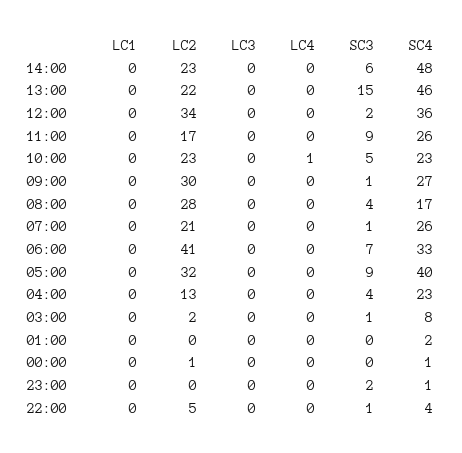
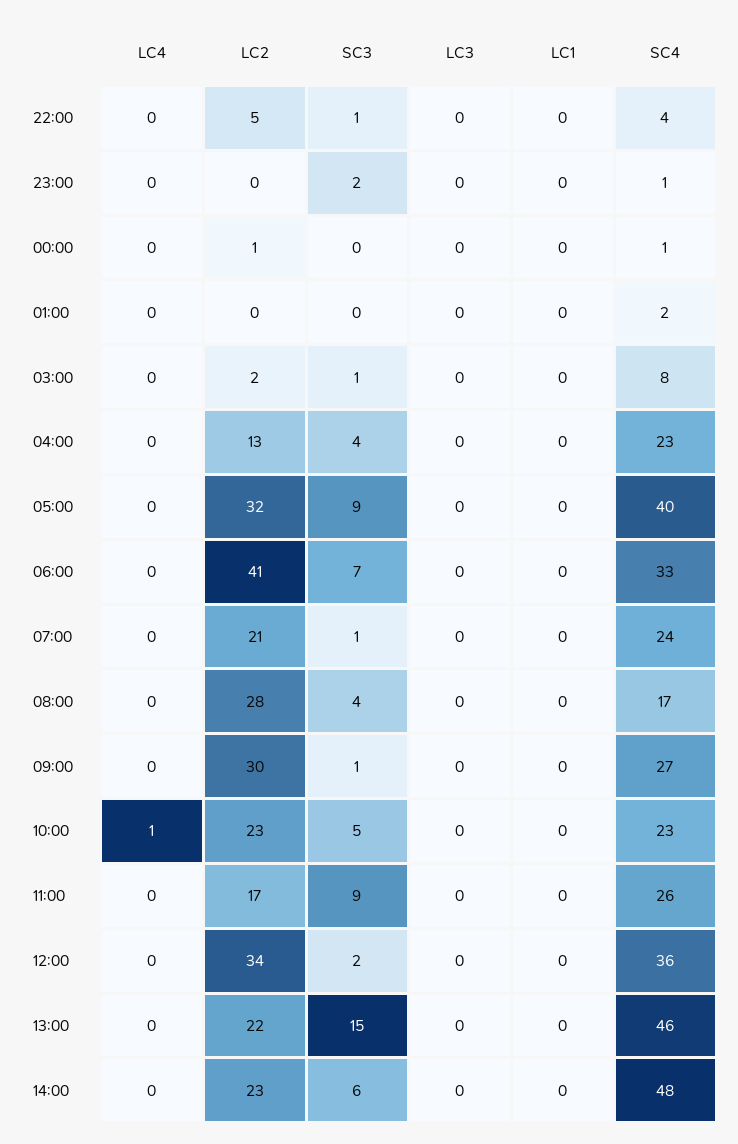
SC4, 07:00: 26 -> 24

